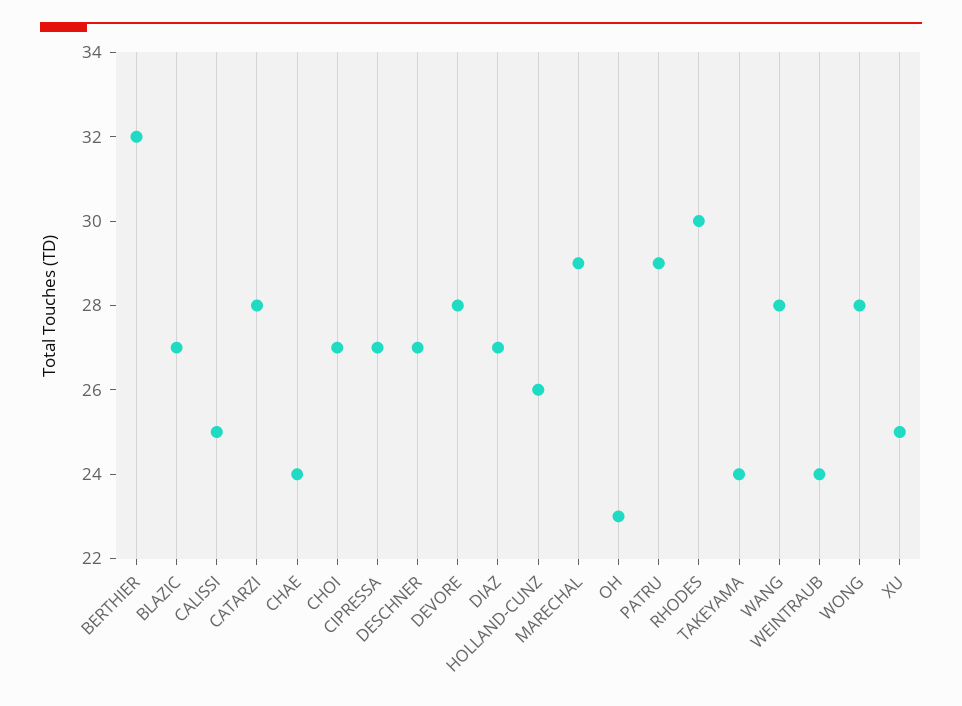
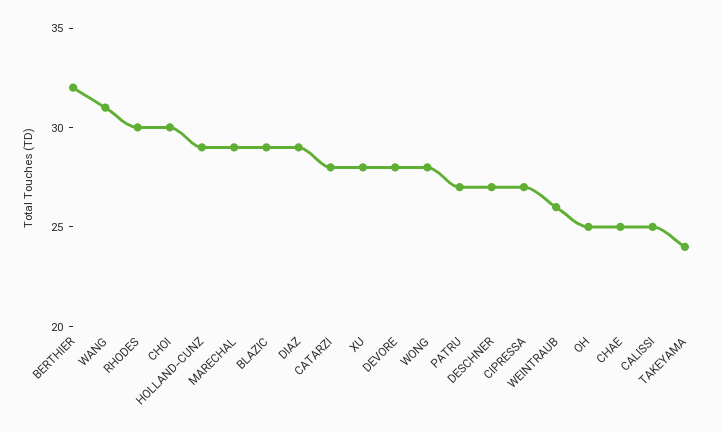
BLAZIC: 27 -> 29
CHAE: 24 -> 25
CHOI: 27 -> 30
DIAZ: 27 -> 29
HOLLAND-CUNZ: 26 -> 29
OH: 23 -> 25
PATRU: 29 -> 27
WANG: 28 -> 31
WEINTRAUB: 24 -> 26
XU: 25 -> 28

